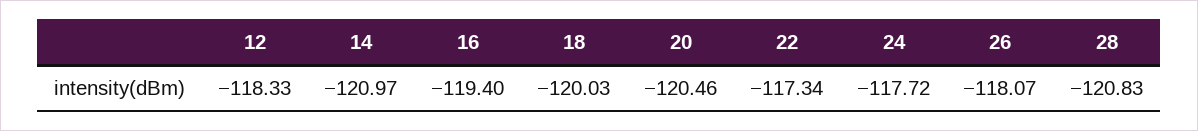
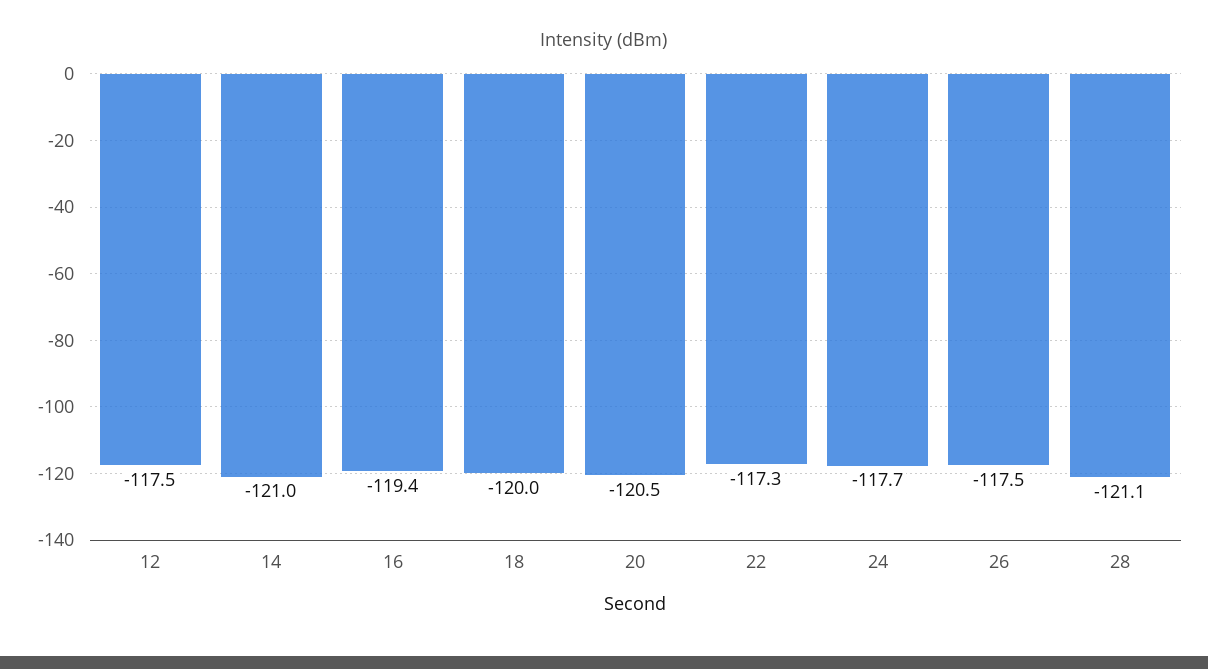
12: -118.33 -> -117.5
26: -118.07 -> -117.5
28: -120.83 -> -121.1

